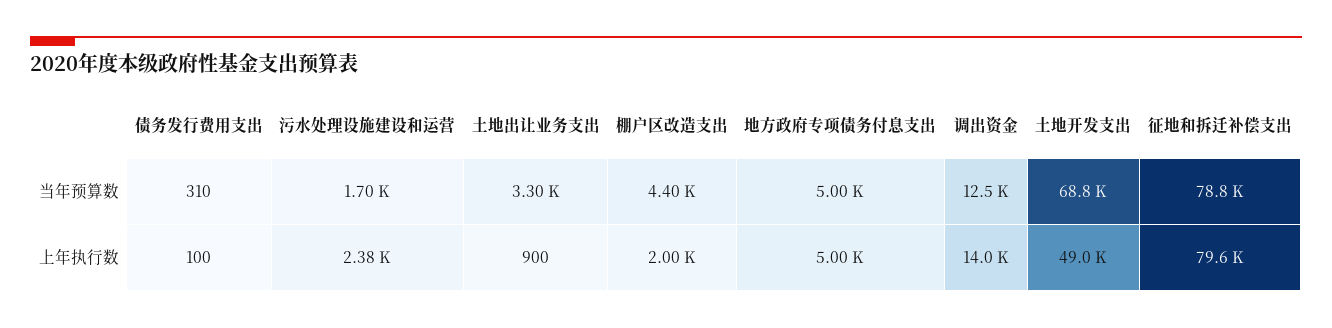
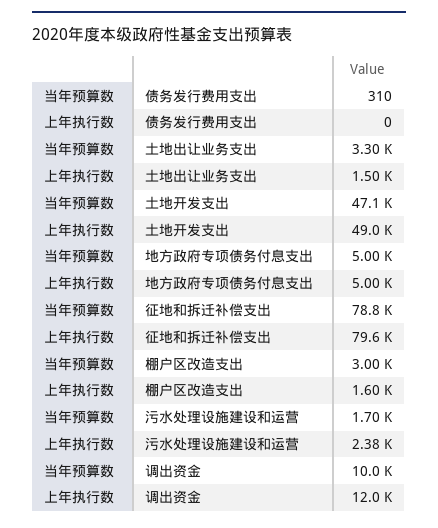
棚户区改造支出, 当年预算数: 4400 -> 3000
调出资金, 当年预算数: 12500 -> 10000
土地开发支出, 当年预算数: 68800 -> 47100
债务发行费用支出, 上年执行数: 100 -> 0
土地出让业务支出, 上年执行数: 900 -> 1500
棚户区改造支出, 上年执行数: 2000 -> 1600
调出资金, 上年执行数: 14000 -> 12000

